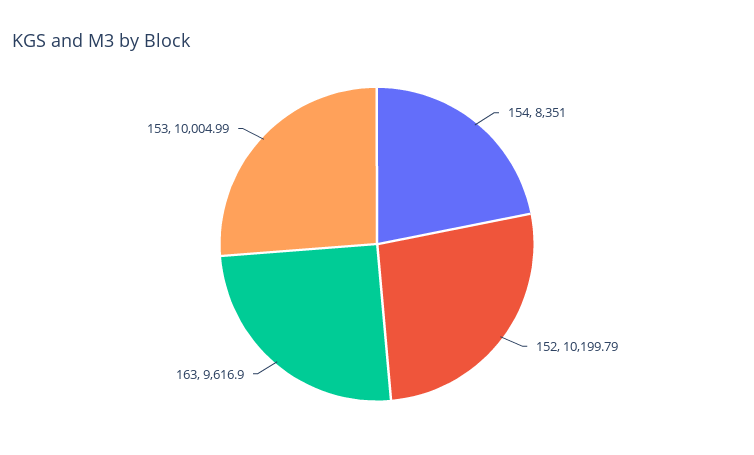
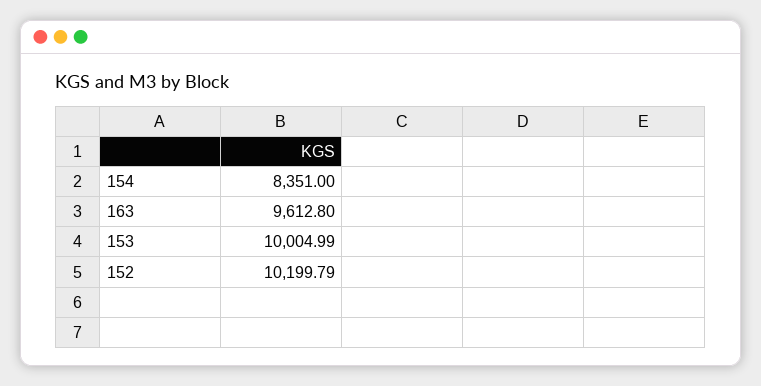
163: 9616.9 -> 9612.8

